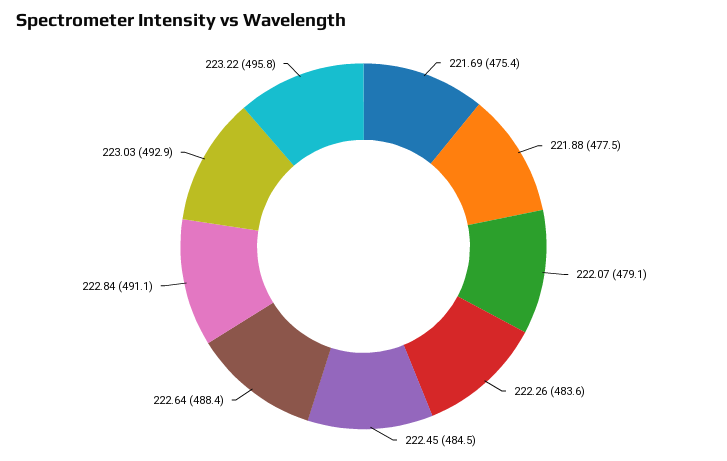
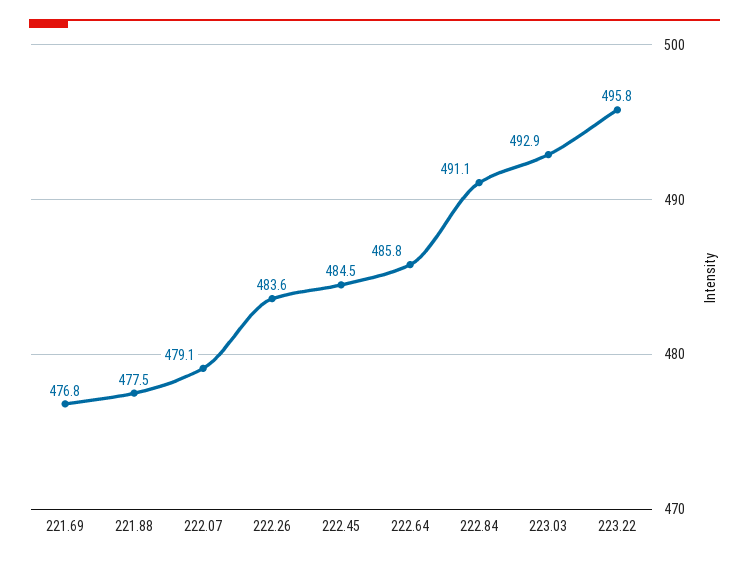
221.69: 475.4 -> 476.8
222.64: 488.4 -> 485.8

